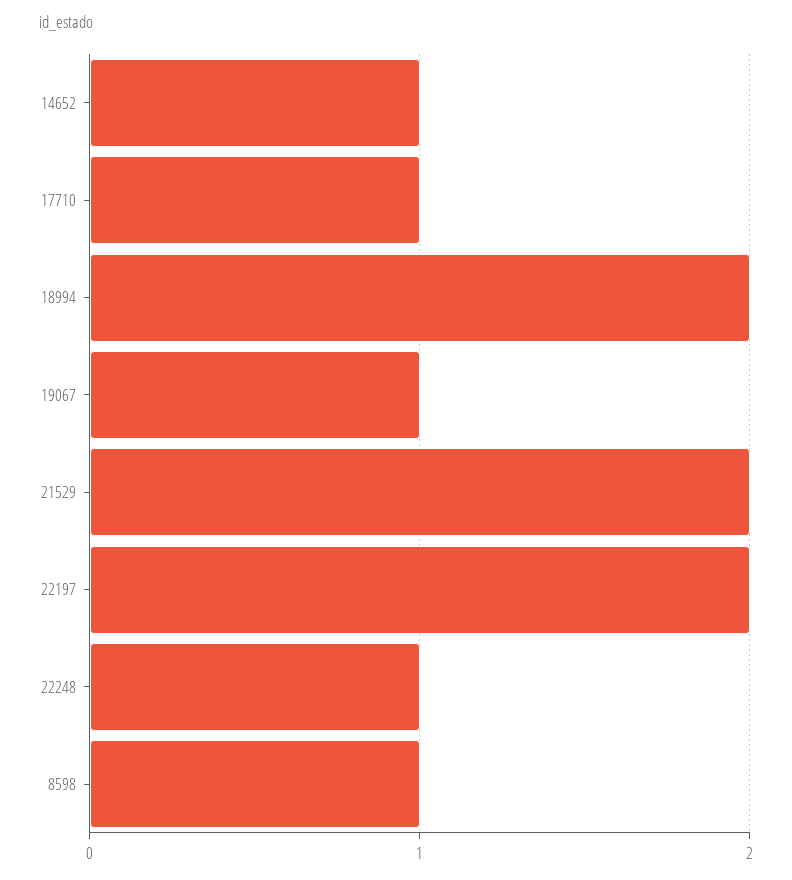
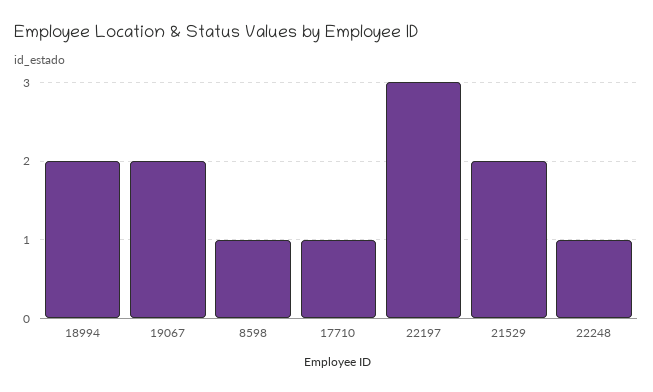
14652: 1 -> none
19067: 1 -> 2
22197: 2 -> 3

